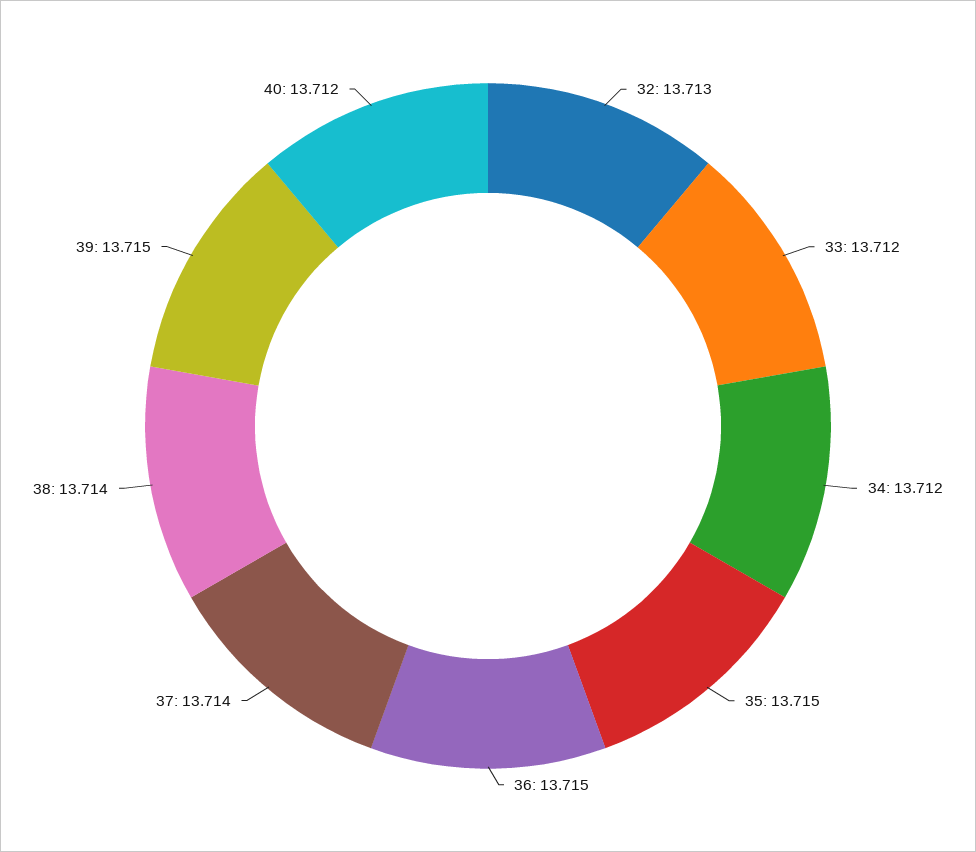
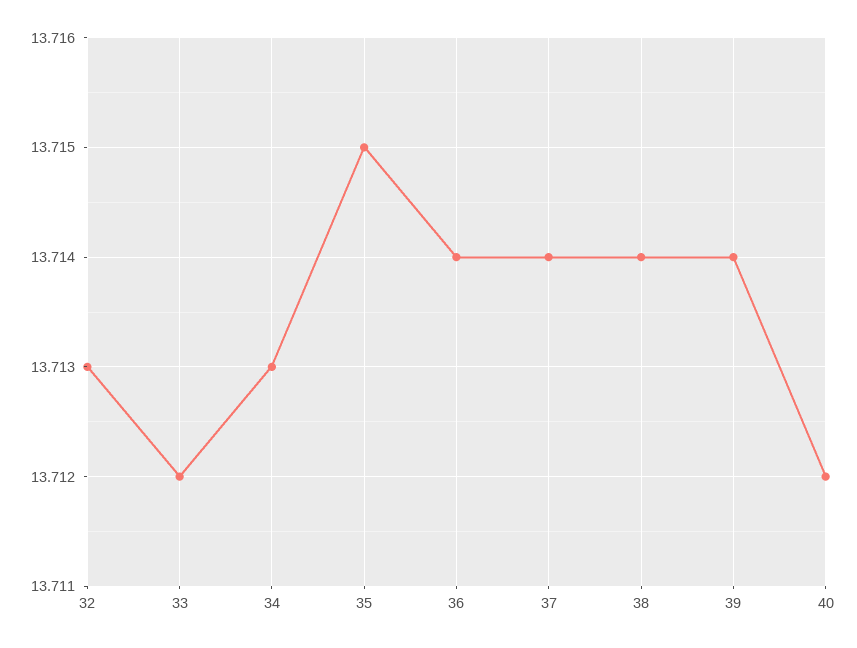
34: 13.712 -> 13.713
36: 13.715 -> 13.714
39: 13.715 -> 13.714

